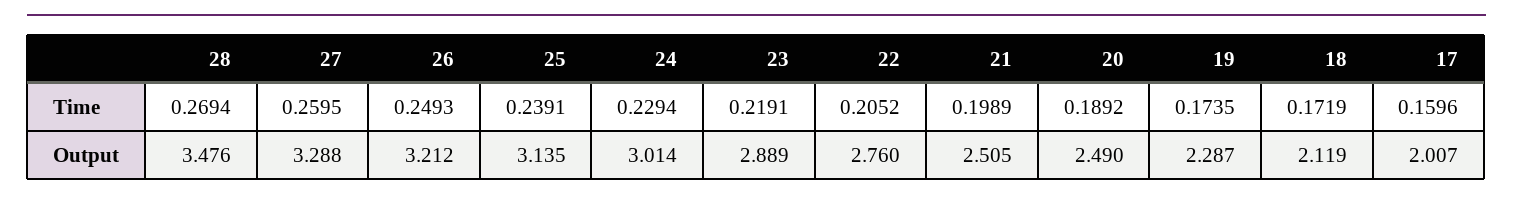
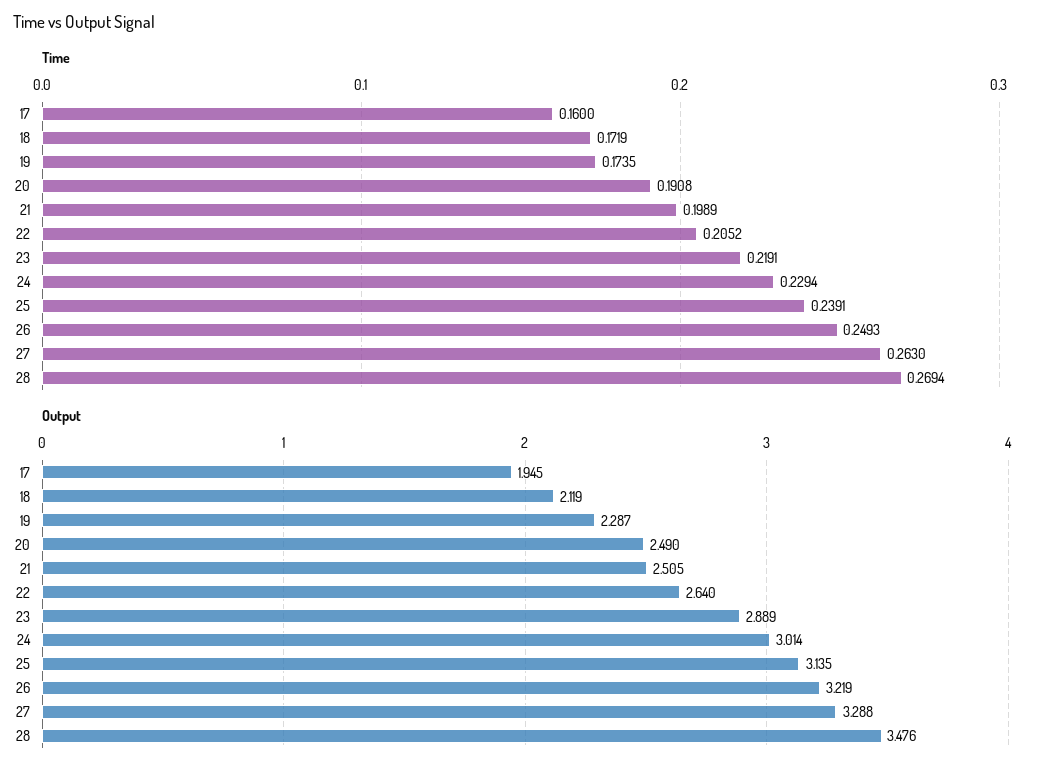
Time, 27: 0.2595 -> 0.263
Time, 20: 0.1892 -> 0.1908
Time, 17: 0.1596 -> 0.16
Output, 26: 3.212 -> 3.219
Output, 22: 2.76 -> 2.64
Output, 17: 2.007 -> 1.945

